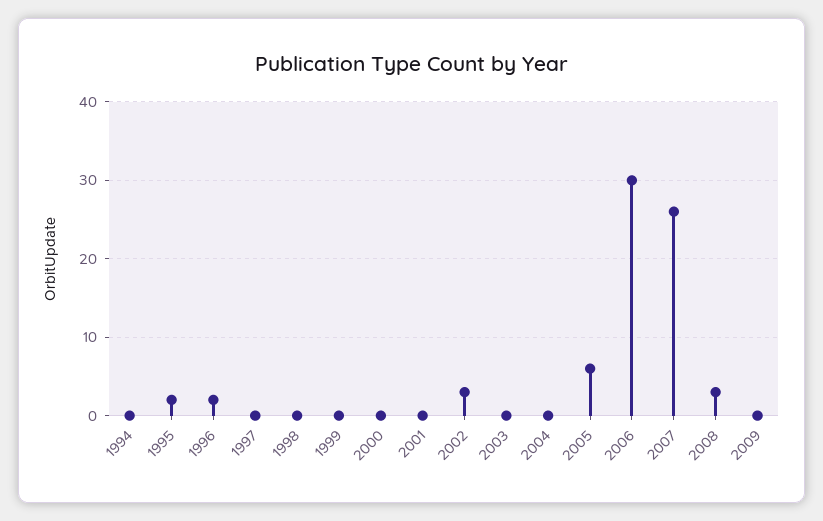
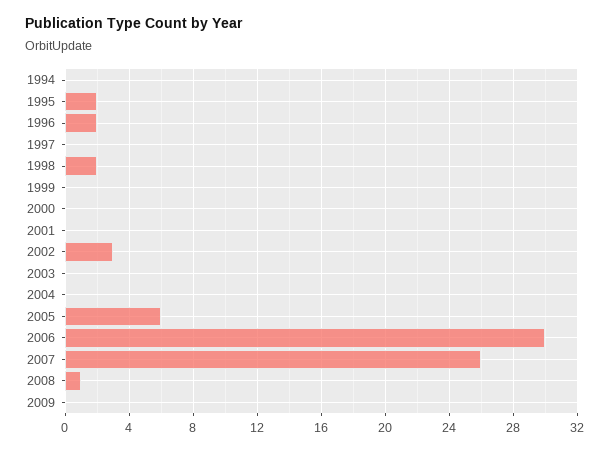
1998: 0 -> 2
2008: 3 -> 1

